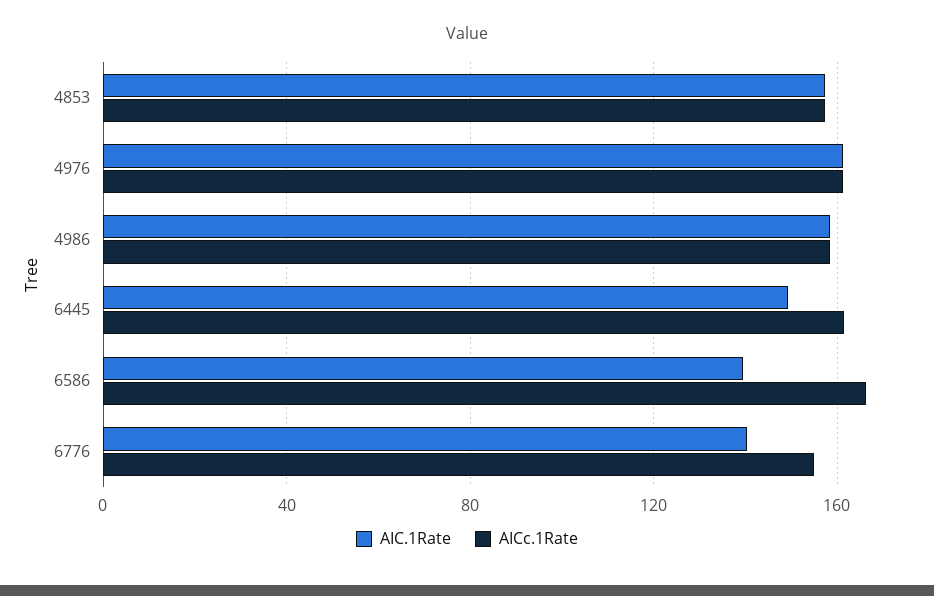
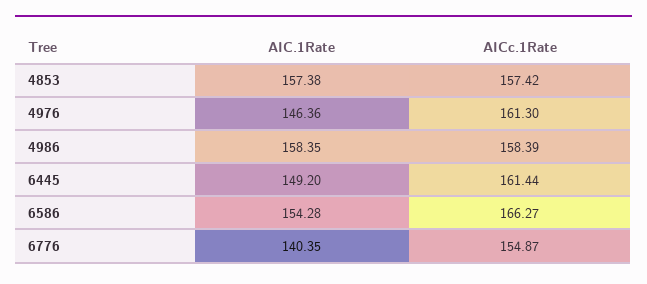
AIC.1Rate, 4976: 160 -> 146.36
AIC.1Rate, 6586: 140 -> 154.28

